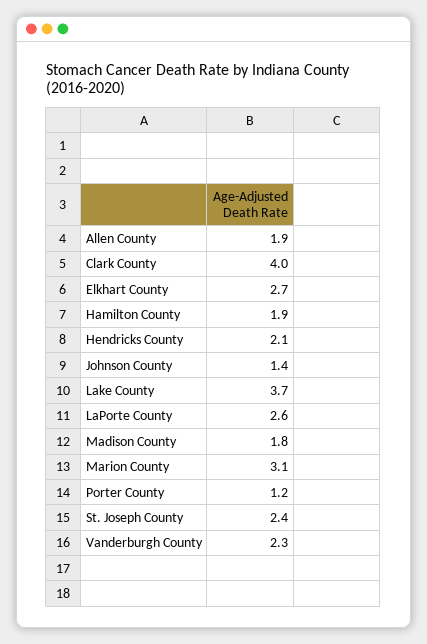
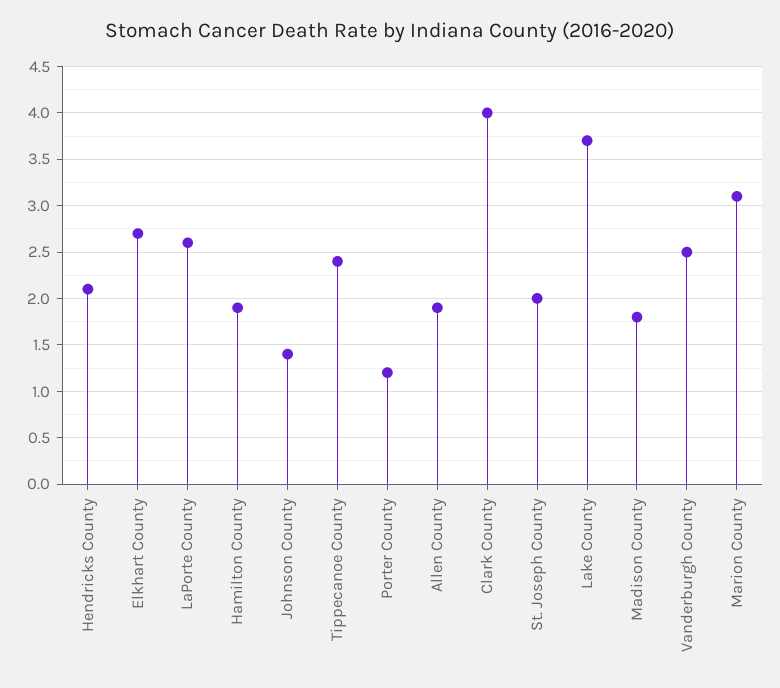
St. Joseph County: 2.4 -> 2
Vanderburgh County: 2.3 -> 2.5
Tippecanoe County: none -> 2.4

